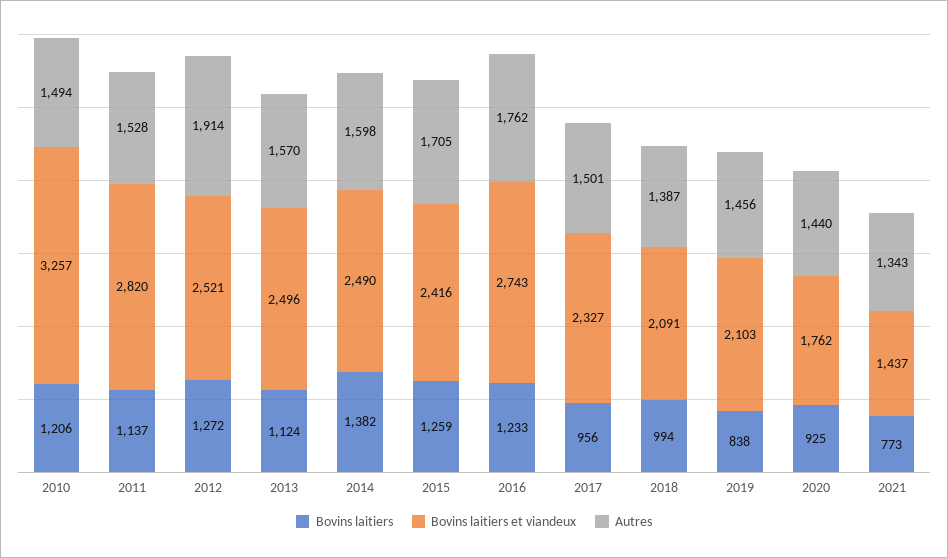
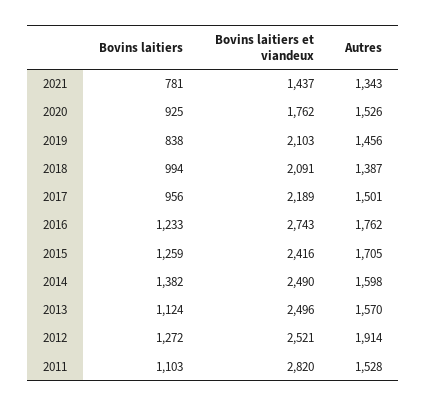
Bovins laitiers, 2010: 1206 -> none
Bovins laitiers et viandeux, 2010: 3257 -> none
Autres, 2010: 1494 -> none
Bovins laitiers, 2011: 1137 -> 1103
Bovins laitiers et viandeux, 2017: 2327 -> 2189
Autres, 2020: 1440 -> 1526
Bovins laitiers, 2021: 773 -> 781

